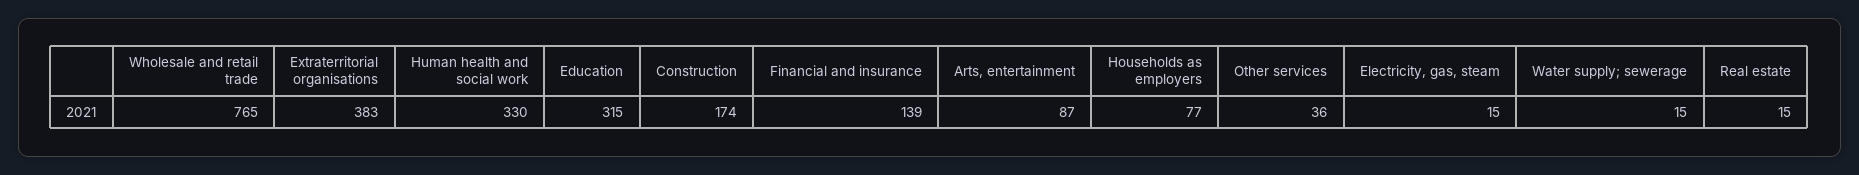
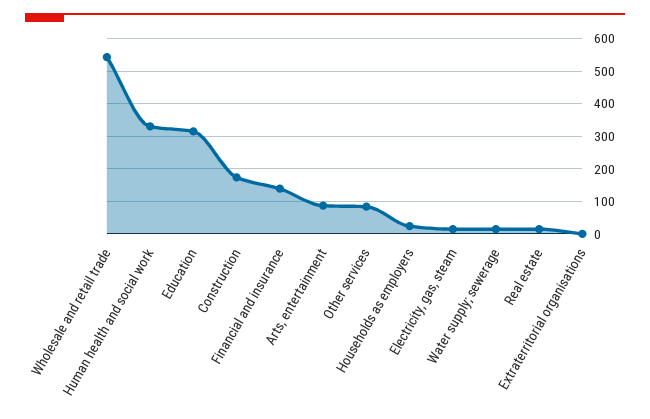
Wholesale and retail trade: 765 -> 540
Extraterritorial organisations: 383 -> 0
Households as employers: 77 -> 20
Other services: 36 -> 80

